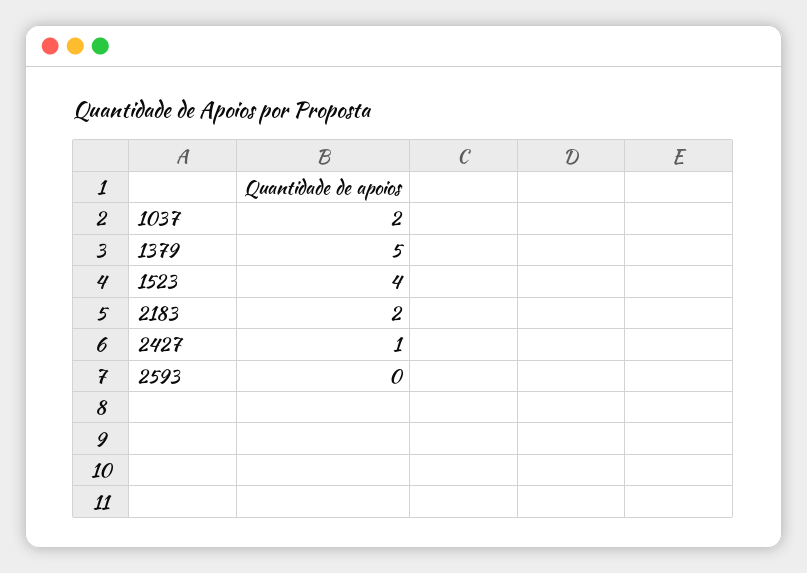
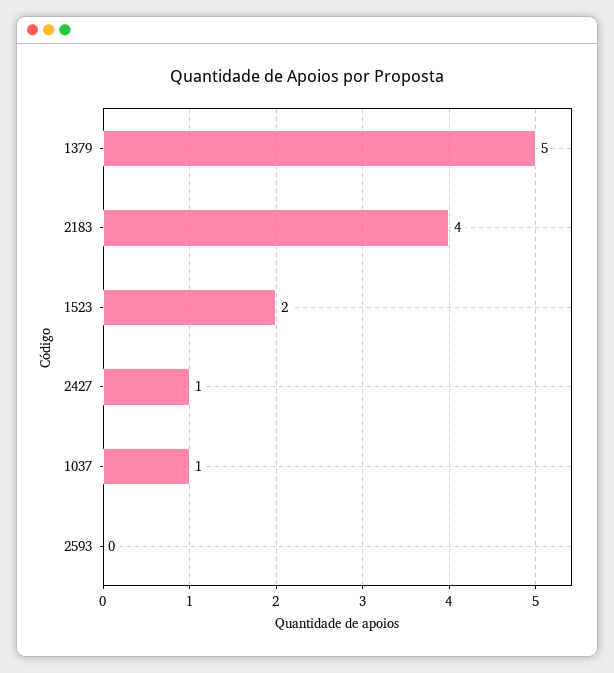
1037: 2 -> 1
1523: 4 -> 2
2183: 2 -> 4

